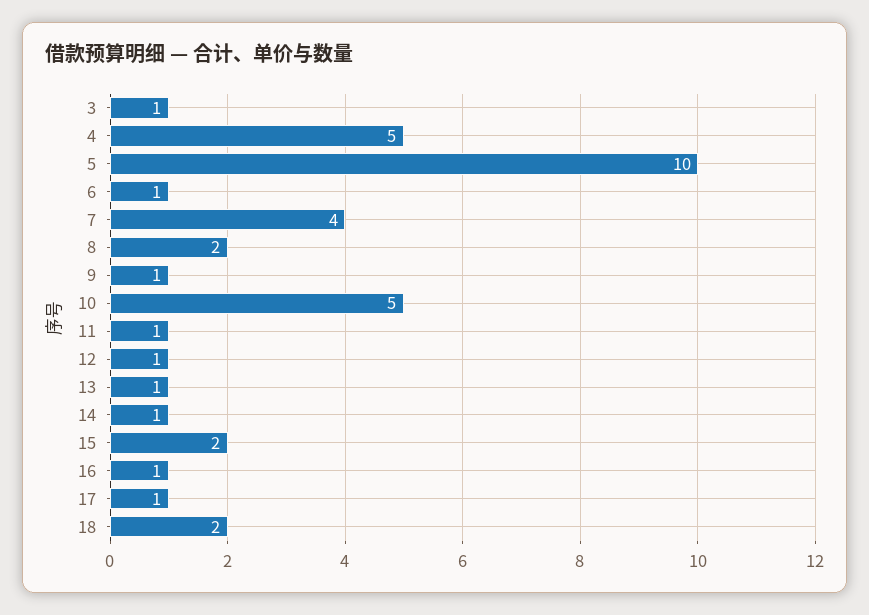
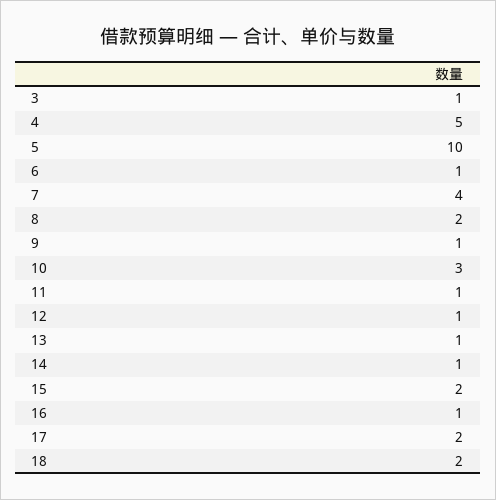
10: 5 -> 3
17: 1 -> 2

